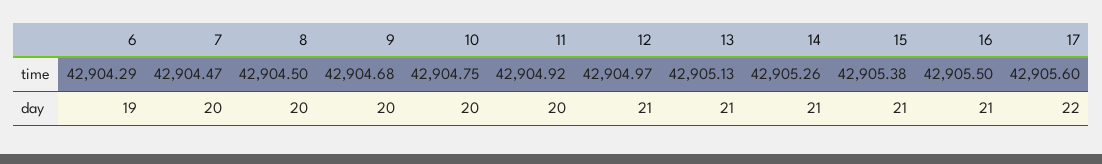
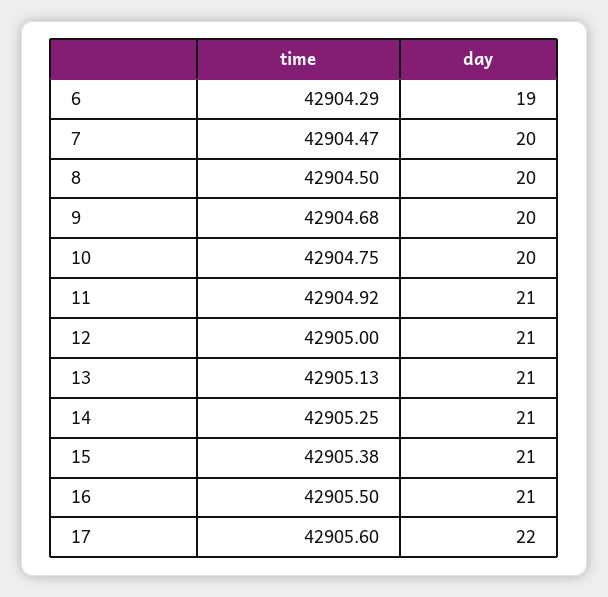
12, time: 42904.97 -> 42905
14, time: 42905.26 -> 42905.25
11, day: 20 -> 21

